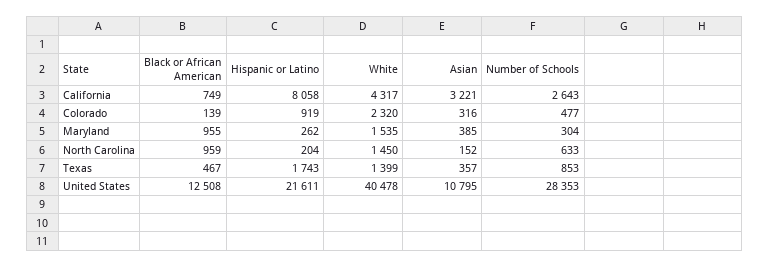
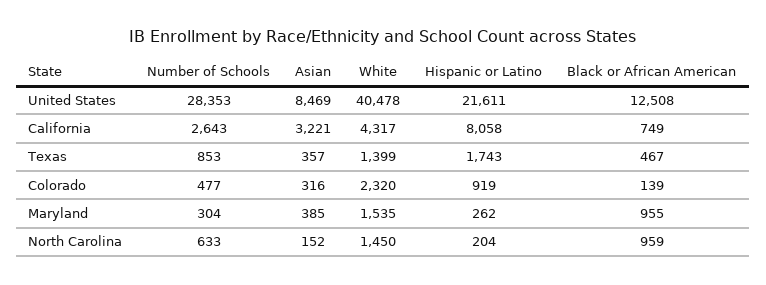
Asian, United States: 10795 -> 8469

